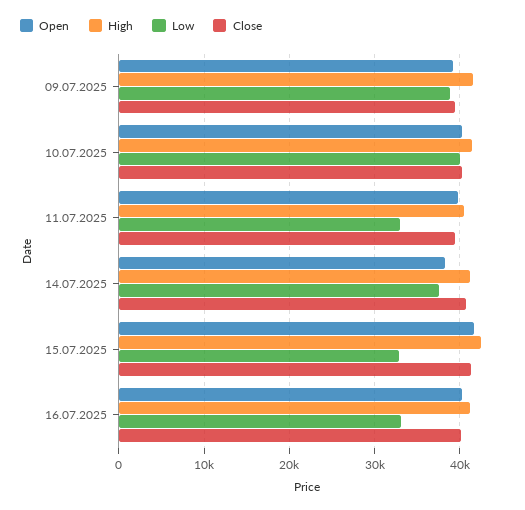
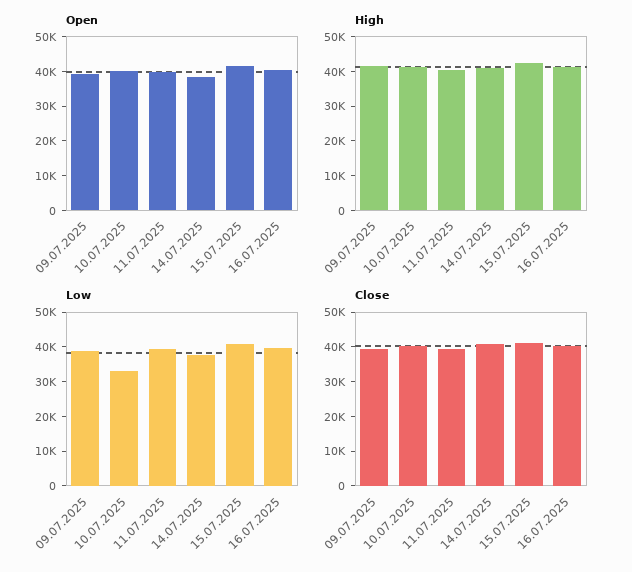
Low, 10.07.2025: 40000 -> 32500
Low, 11.07.2025: 33000 -> 40000
Low, 15.07.2025: 33000 -> 40000
Low, 16.07.2025: 33000 -> 40000

